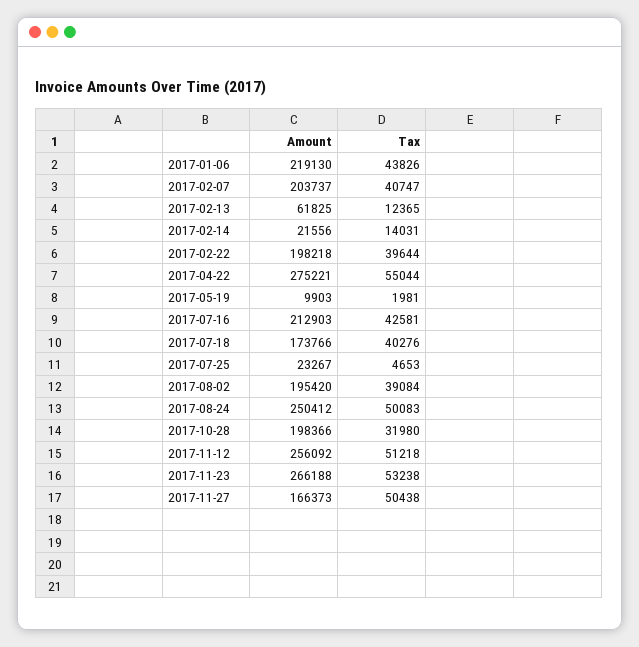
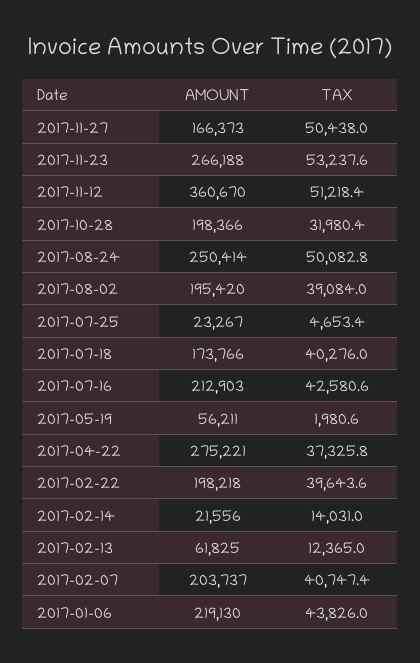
Tax, 2017-04-22: 55044 -> 37325.8
Amount, 2017-05-19: 9903 -> 56211
Amount, 2017-08-24: 250412 -> 250414
Amount, 2017-11-12: 256092 -> 360670

